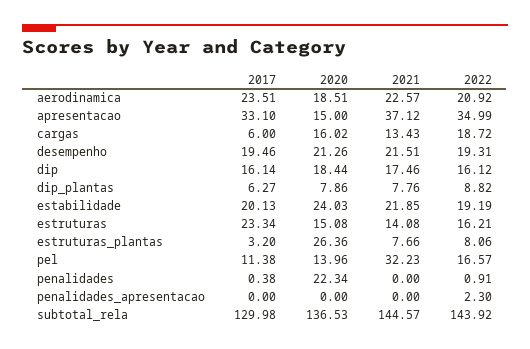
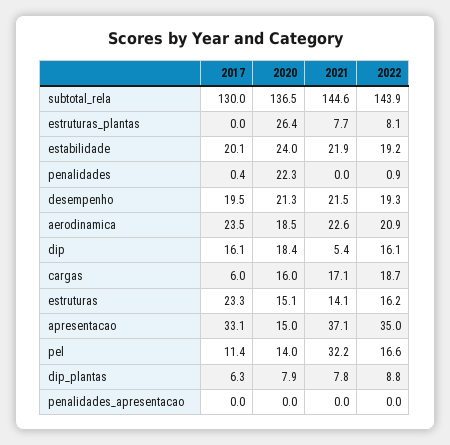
2021, cargas: 13.43 -> 17.1
2021, dip: 17.46 -> 5.4
2017, estruturas_plantas: 3.2 -> 0
2022, penalidades_apresentacao: 2.3 -> 0

